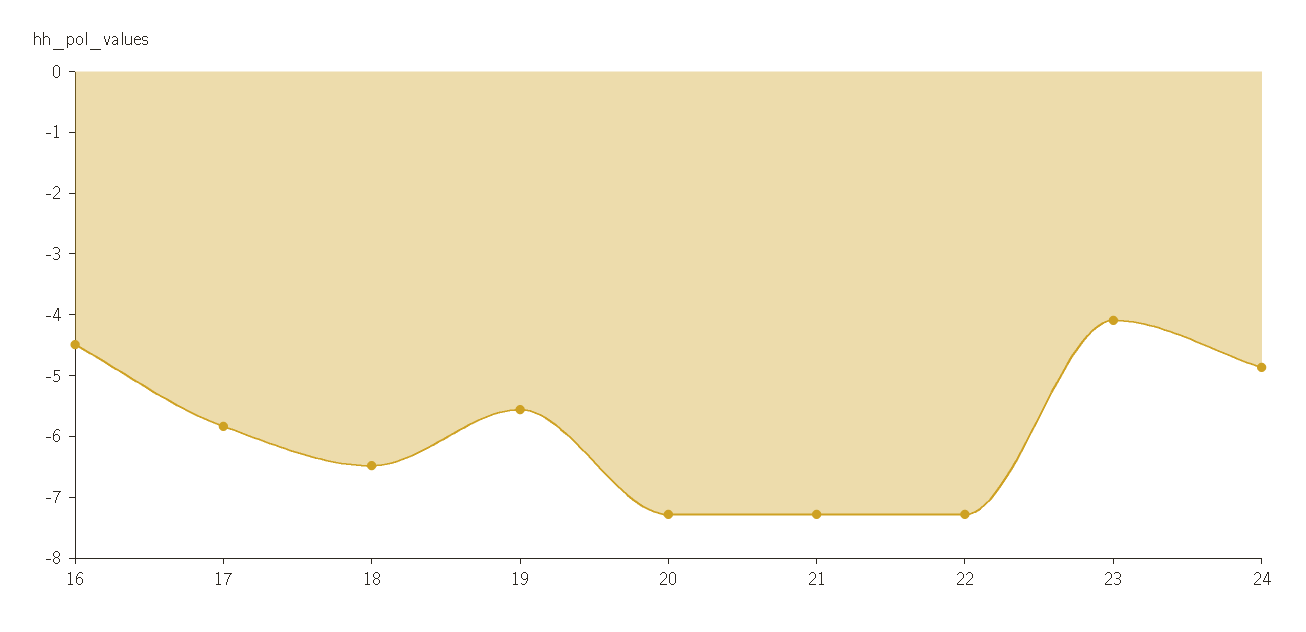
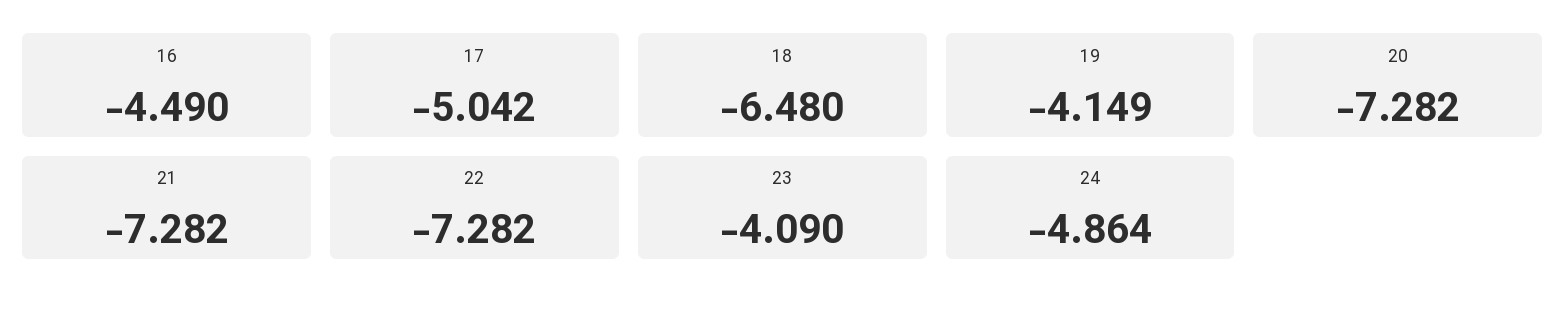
17: -5.8 -> -5.042
19: -5.6 -> -4.149

